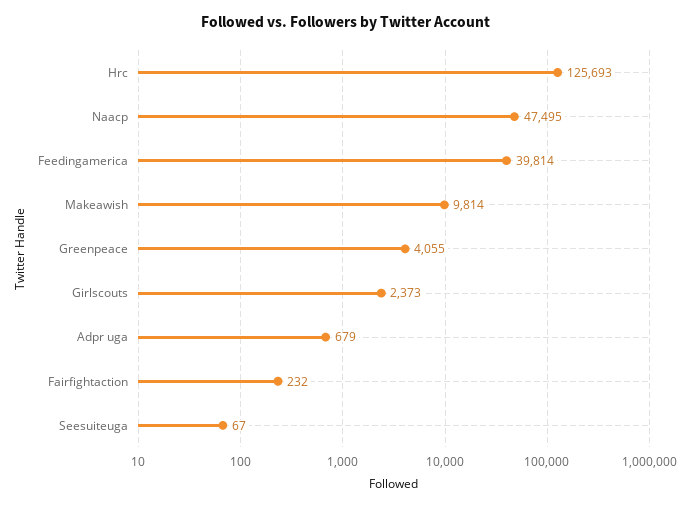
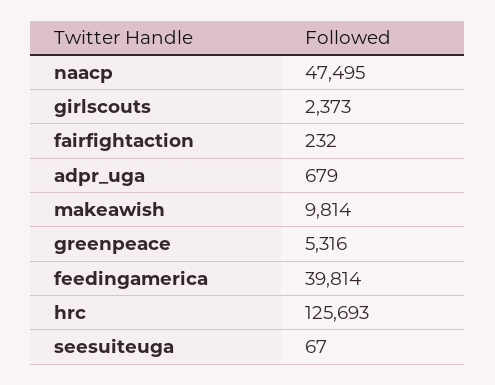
Greenpeace: 4055 -> 5316

